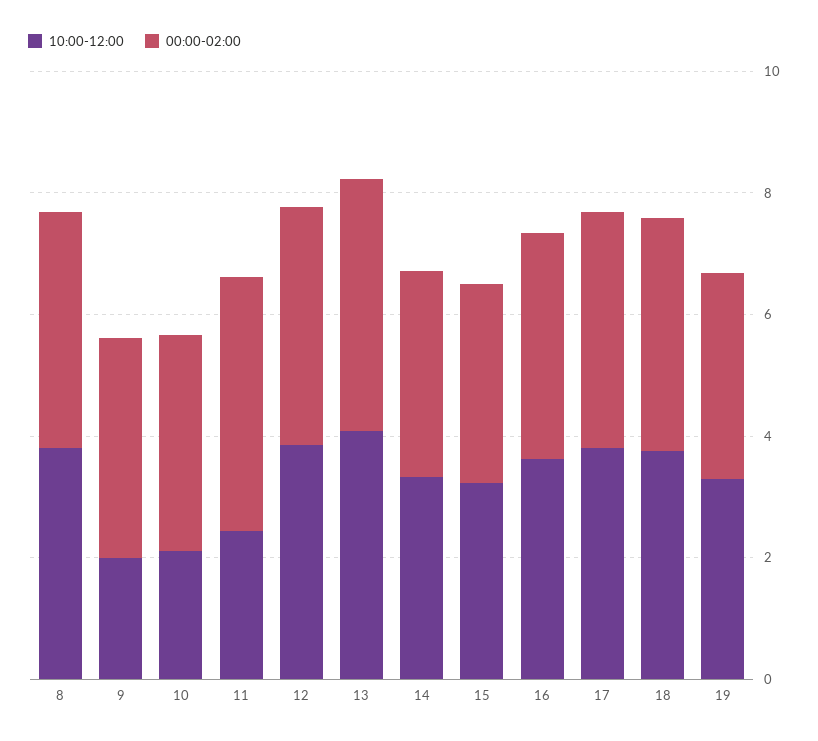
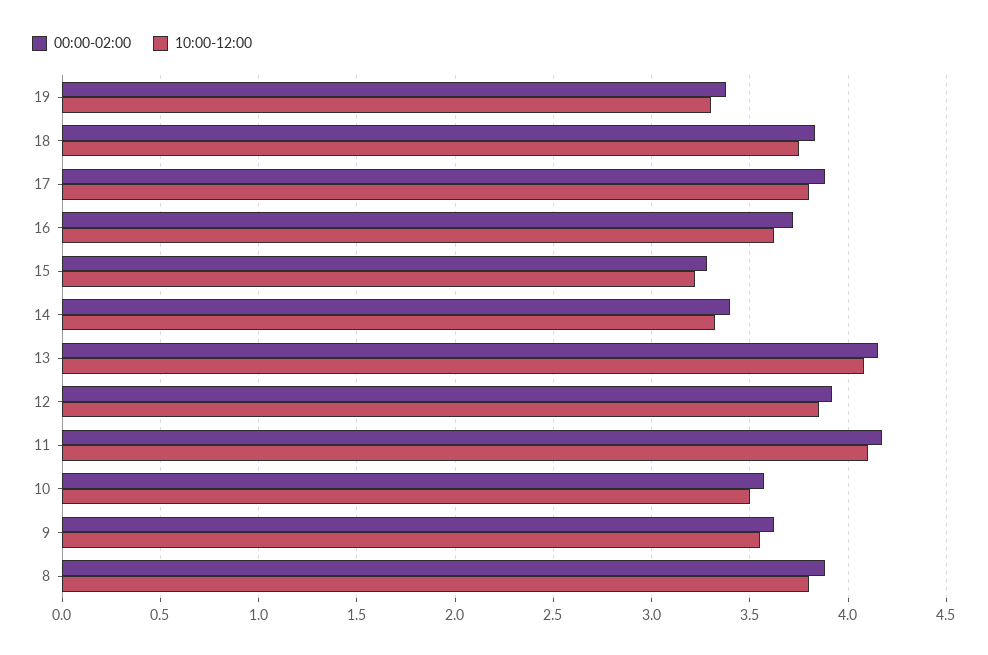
10:00-12:00, 9: 2 -> 3.55
10:00-12:00, 10: 2 -> 3.5
10:00-12:00, 11: 2.5 -> 4.1

